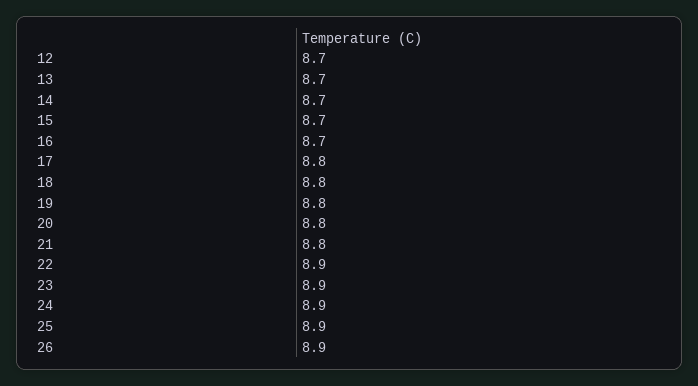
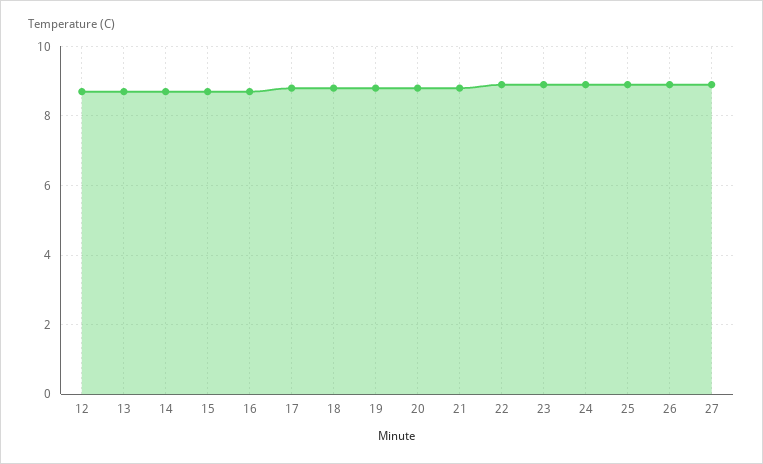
27: none -> 9

